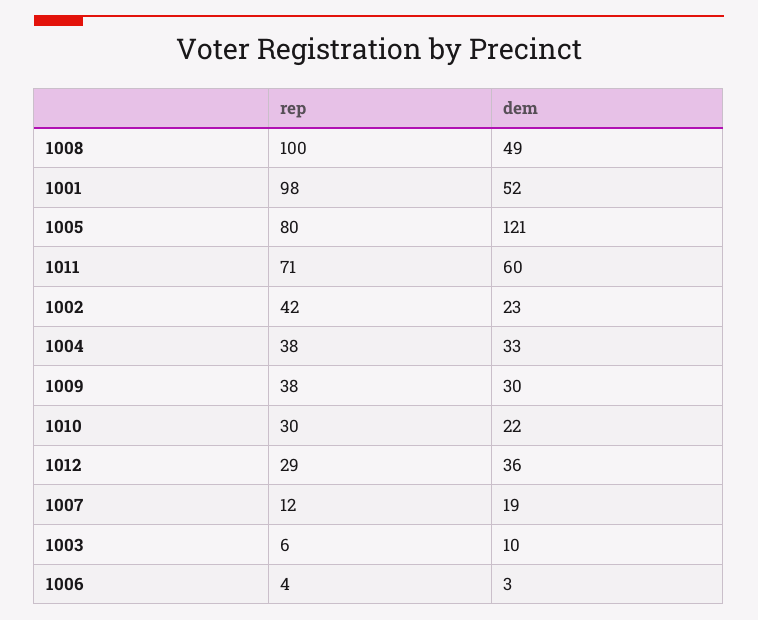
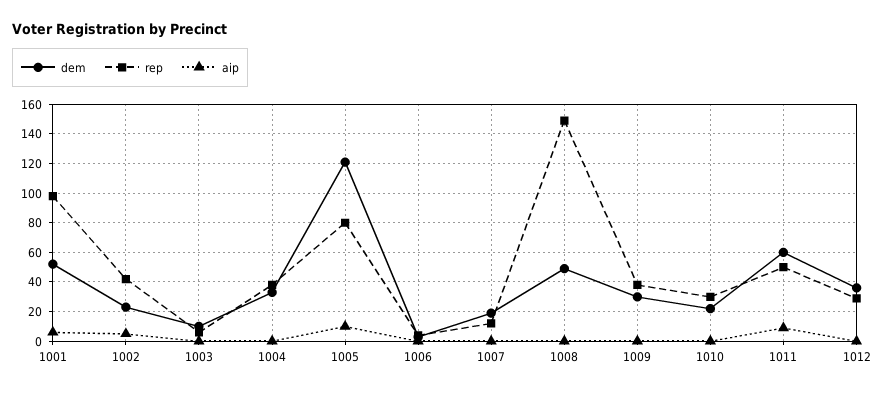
rep, 1008: 100 -> 150
rep, 1011: 71 -> 50
aip, 1001: none -> 5
aip, 1002: none -> 5
aip, 1003: none -> 0
aip, 1004: none -> 0
aip, 1005: none -> 10
aip, 1006: none -> 0
aip, 1007: none -> 0
aip, 1008: none -> 0
aip, 1009: none -> 0
aip, 1010: none -> 0
aip, 1011: none -> 10
aip, 1012: none -> 0

